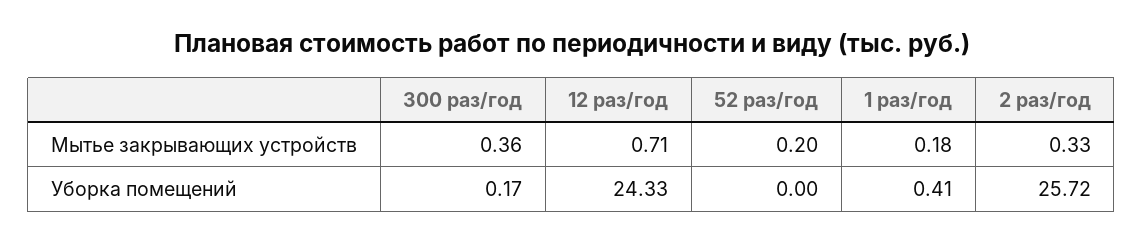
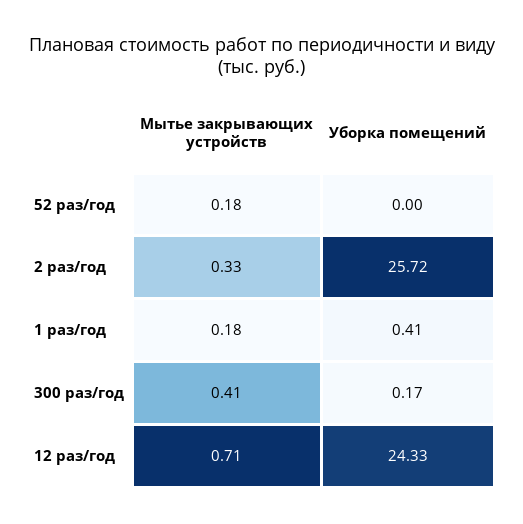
300 раз/год, Мытье закрывающих устройств: 0.36 -> 0.41
52 раз/год, Мытье закрывающих устройств: 0.2 -> 0.18

